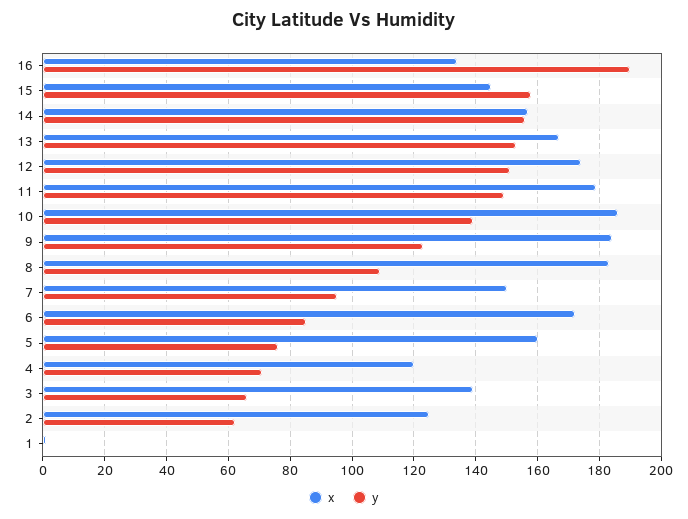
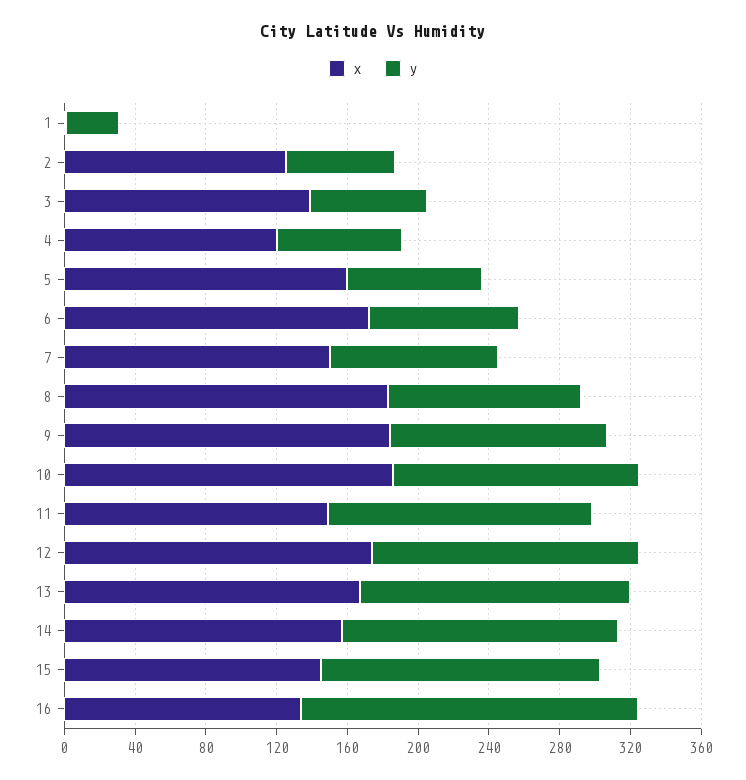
x, 11: 180 -> 150
y, 1: 0 -> 30

